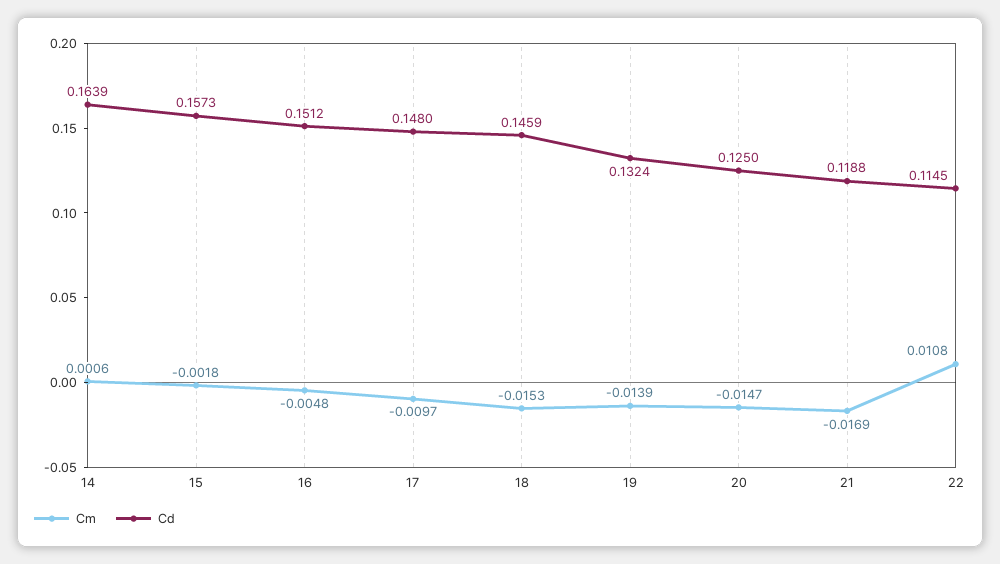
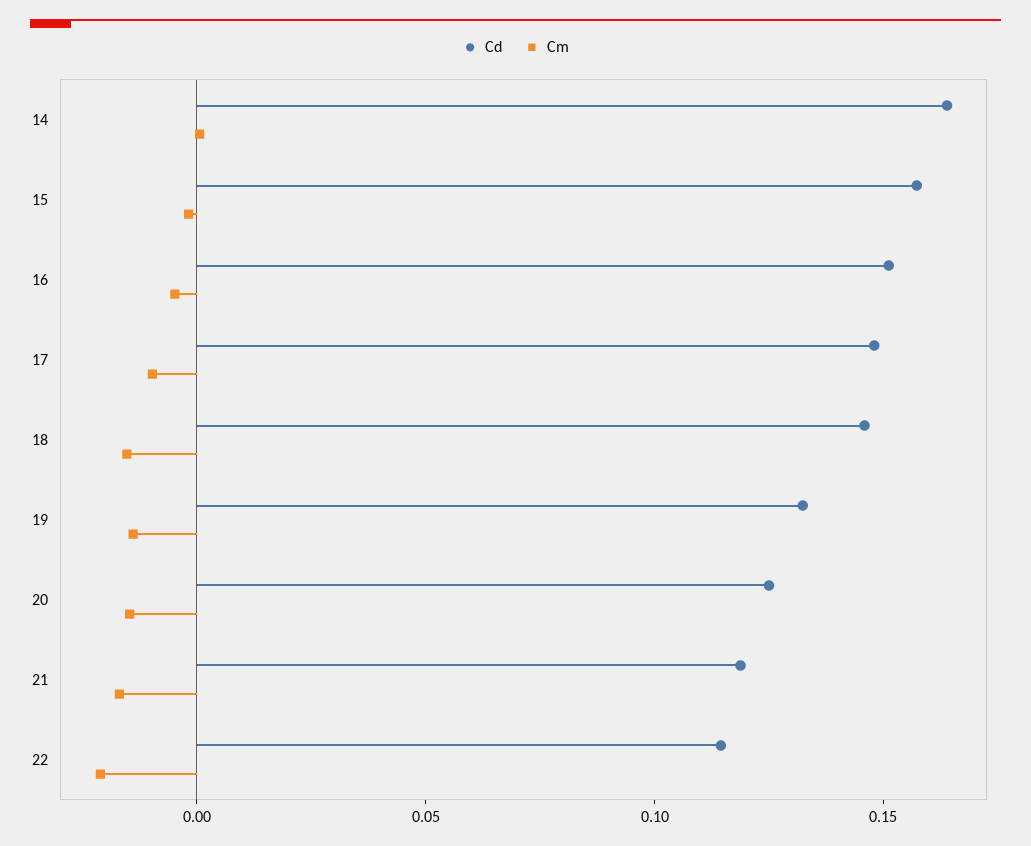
Cm, 22: 0.0108 -> -0.02

